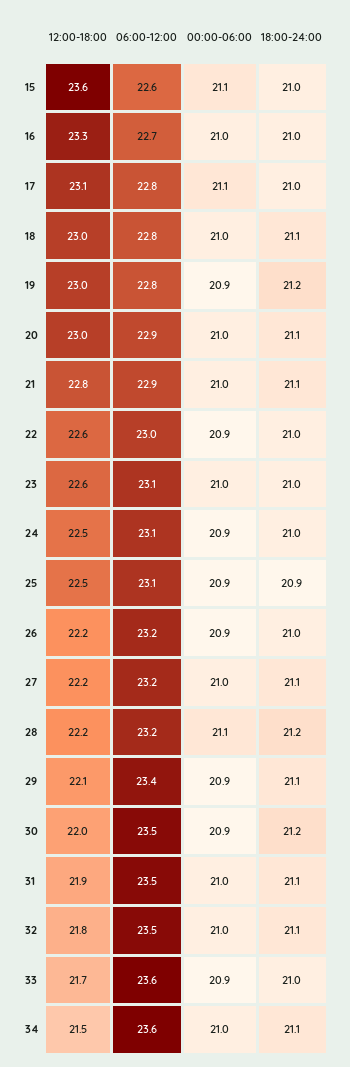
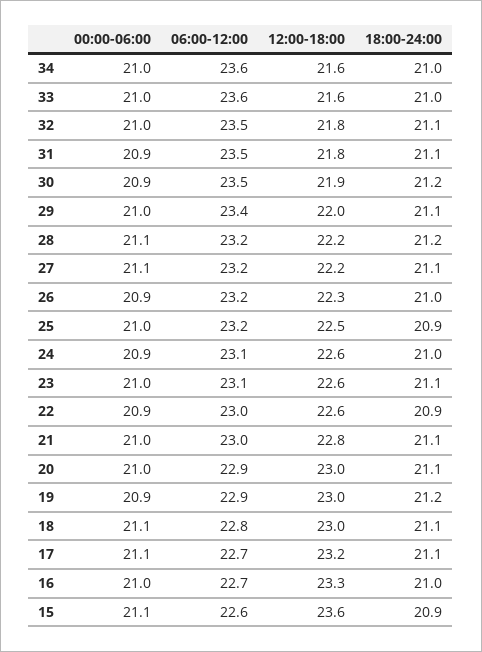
18:00-24:00, 15: 21 -> 20.9
12:00-18:00, 17: 23.1 -> 23.2
06:00-12:00, 17: 22.8 -> 22.7
18:00-24:00, 17: 21 -> 21.1
00:00-06:00, 18: 21 -> 21.1
06:00-12:00, 19: 22.8 -> 22.9
06:00-12:00, 21: 22.9 -> 23
18:00-24:00, 22: 21 -> 20.9
18:00-24:00, 23: 21 -> 21.1
12:00-18:00, 24: 22.5 -> 22.6
06:00-12:00, 25: 23.1 -> 23.2
00:00-06:00, 25: 20.9 -> 21
12:00-18:00, 26: 22.2 -> 22.3
00:00-06:00, 27: 21 -> 21.1
12:00-18:00, 29: 22.1 -> 22
00:00-06:00, 29: 20.9 -> 21
12:00-18:00, 30: 22 -> 21.9
12:00-18:00, 31: 21.9 -> 21.8
00:00-06:00, 31: 21 -> 20.9
12:00-18:00, 33: 21.7 -> 21.6
00:00-06:00, 33: 20.9 -> 21
12:00-18:00, 34: 21.5 -> 21.6
18:00-24:00, 34: 21.1 -> 21

